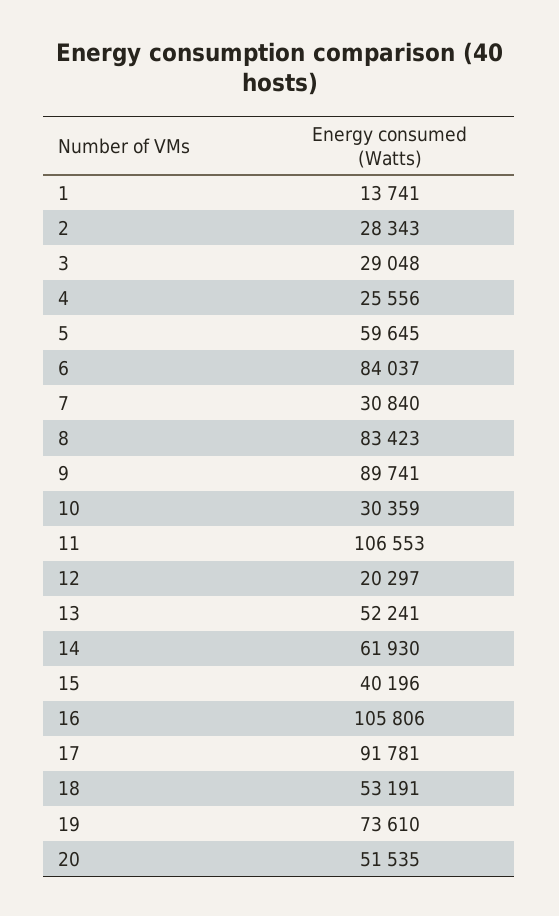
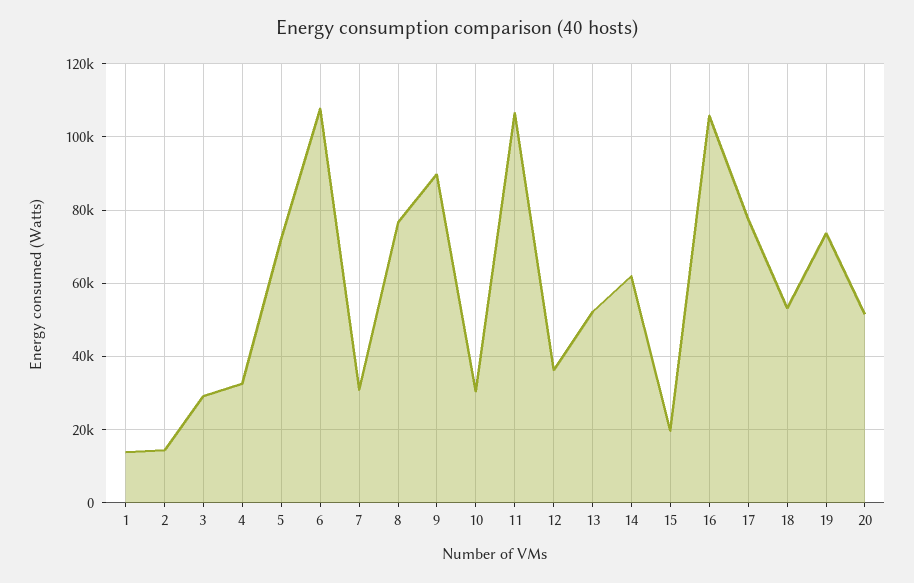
2: 28343 -> 14000
4: 25556 -> 32000
5: 59645 -> 72000
6: 84037 -> 108000
8: 83423 -> 76000
12: 20297 -> 36000
15: 40196 -> 20000
17: 91781 -> 78000

